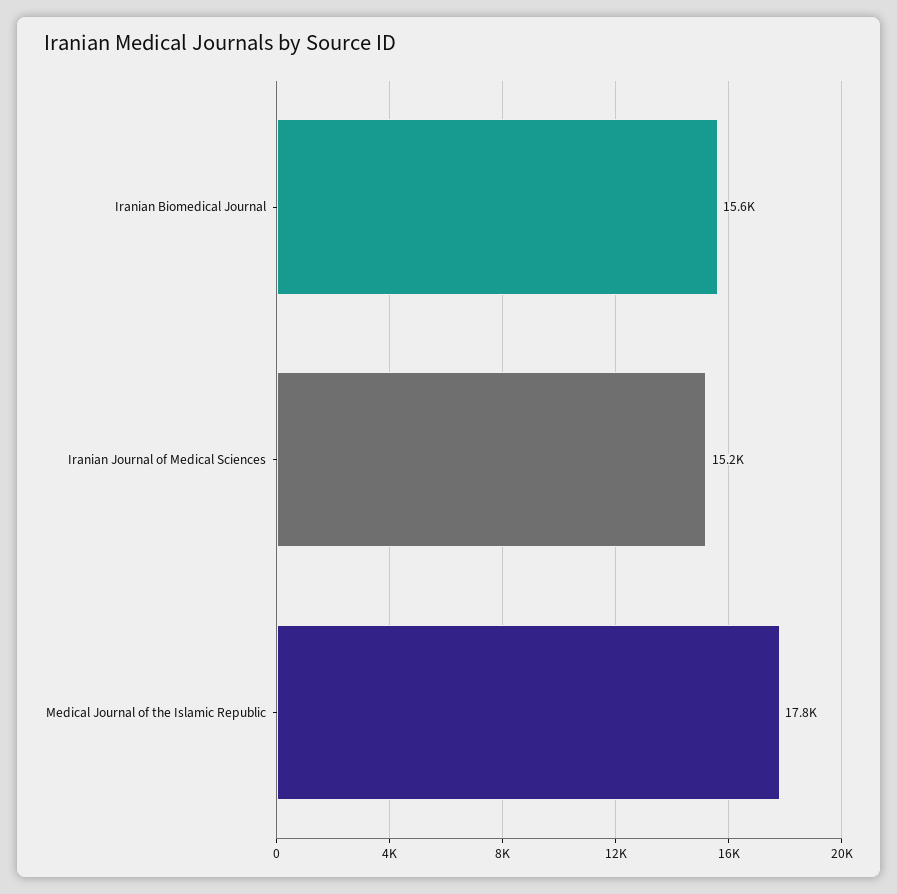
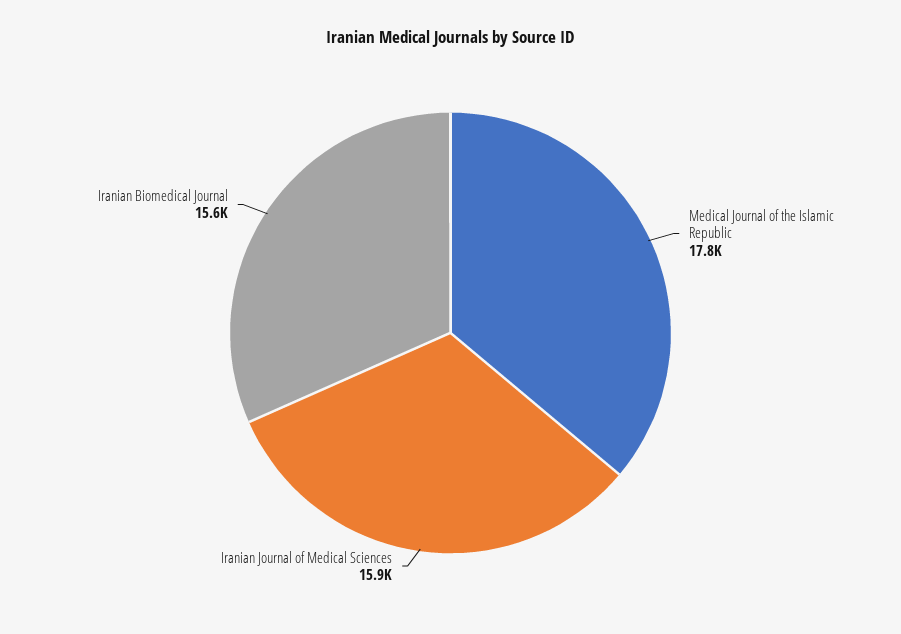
Iranian Journal of Medical Sciences: 15200 -> 15900

